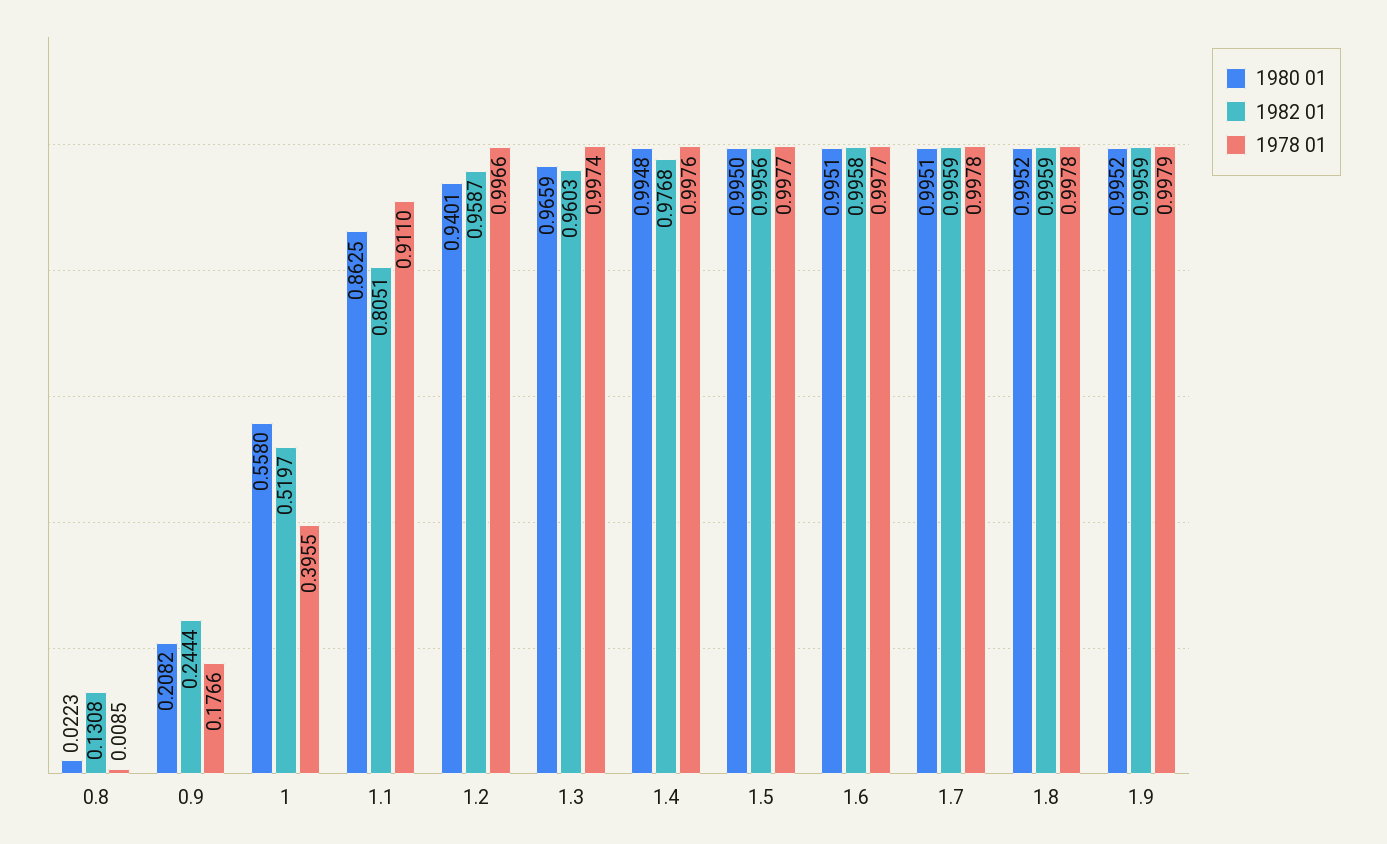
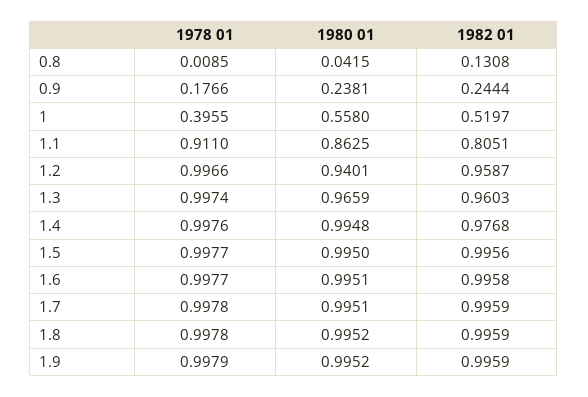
1980 01, 0.8: 0.0223 -> 0.0415
1980 01, 0.9: 0.2082 -> 0.2381

